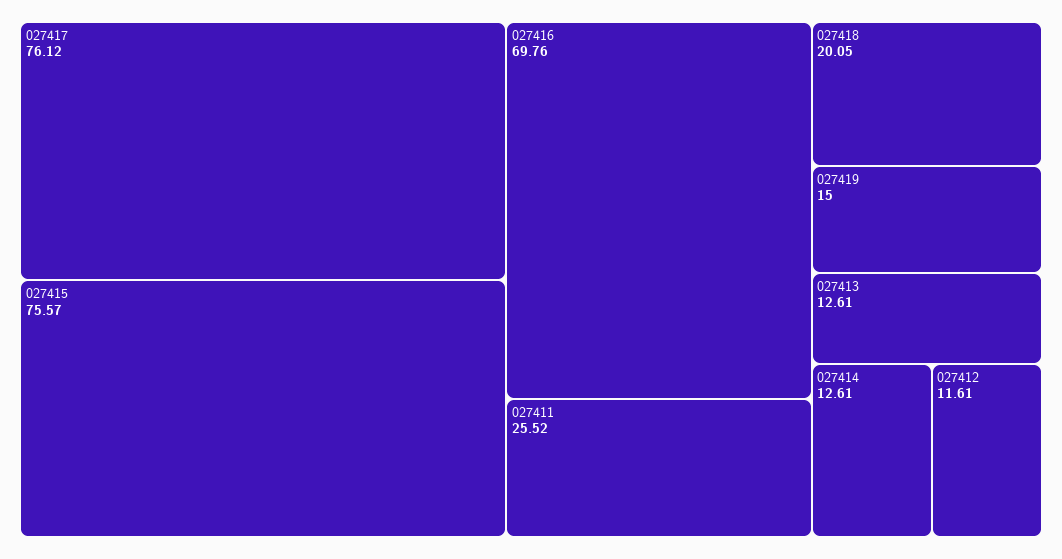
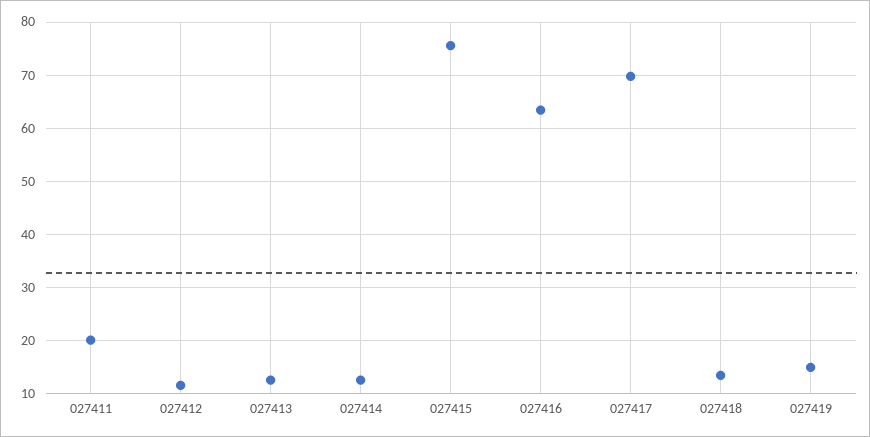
027417: 76.12 -> 70
027416: 69.76 -> 64
027411: 25.52 -> 20
027418: 20.05 -> 14

